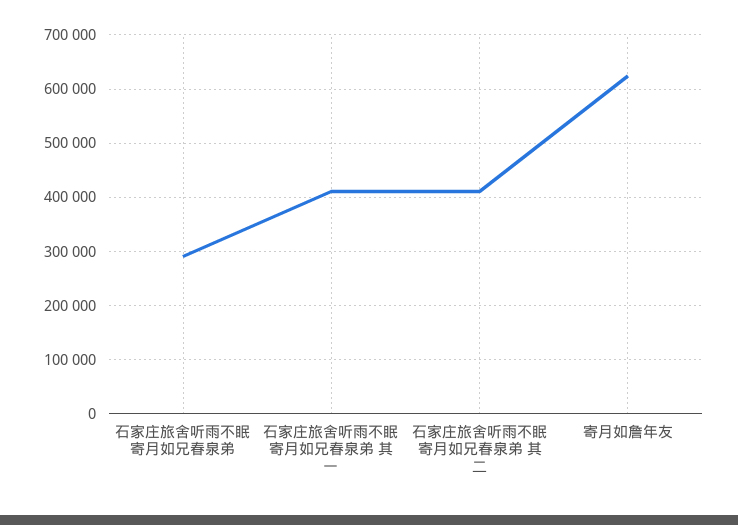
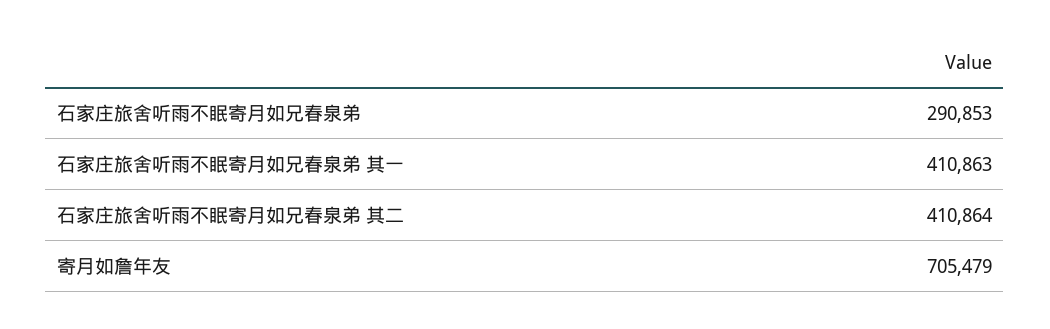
寄月如詹年友: 620000 -> 705479

